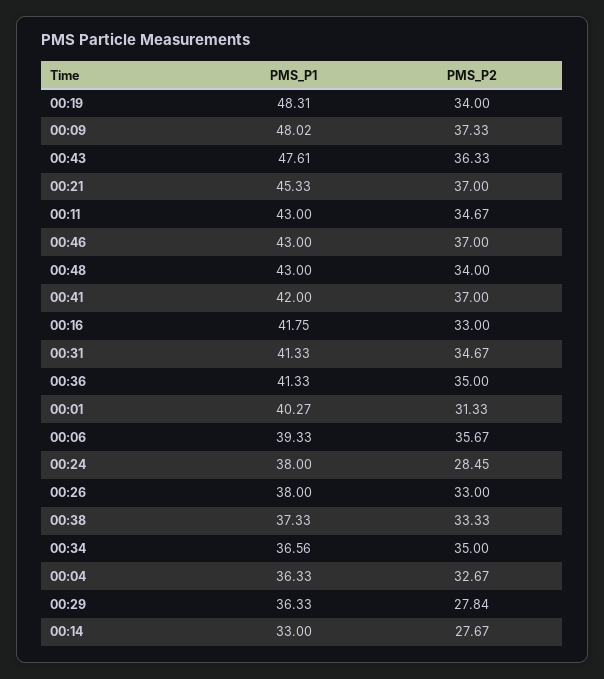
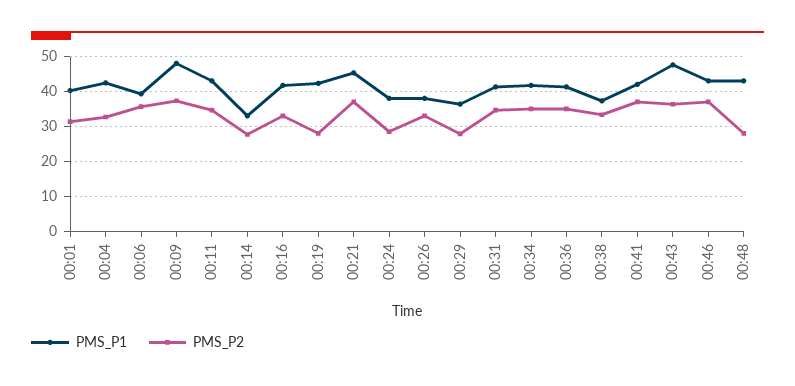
PMS_P1, 00:19: 48.31 -> 42
PMS_P2, 00:19: 34 -> 28
PMS_P2, 00:48: 34 -> 28
PMS_P1, 00:34: 36.56 -> 42
PMS_P1, 00:04: 36.33 -> 42

